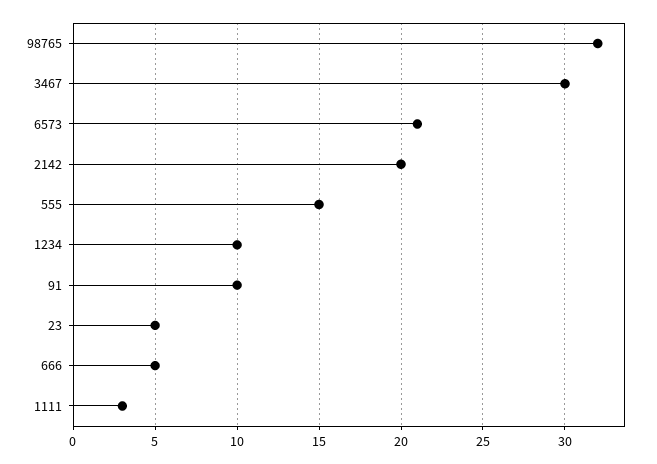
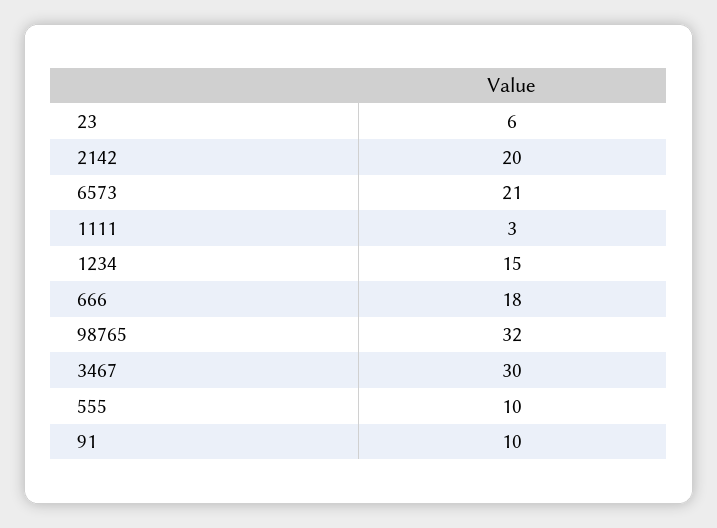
555: 15 -> 10
1234: 10 -> 15
23: 5 -> 6
666: 5 -> 18

